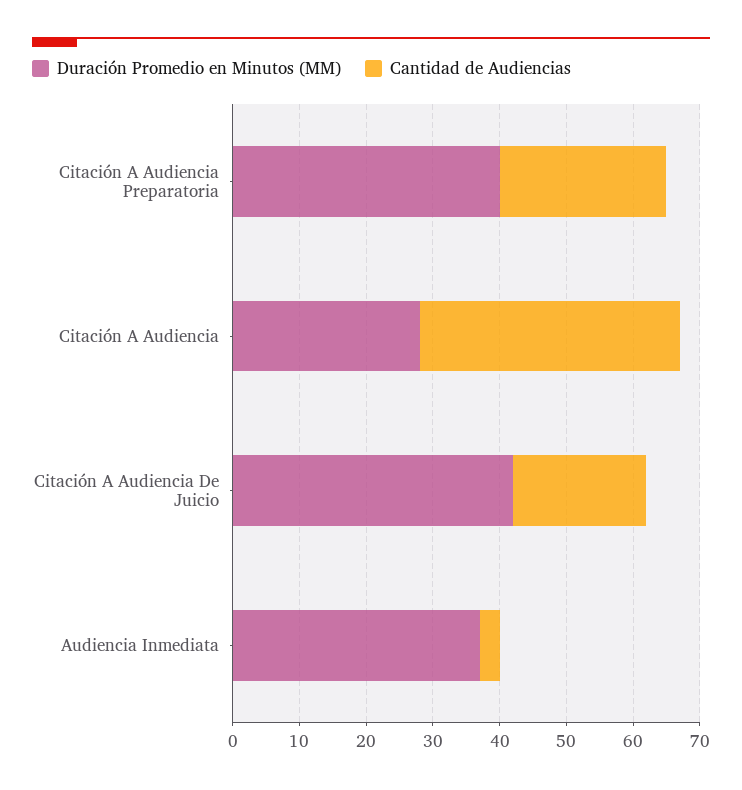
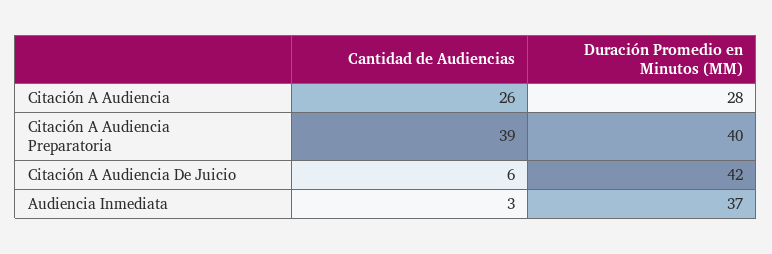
Cantidad de Audiencias, Citación A Audiencia Preparatoria: 25 -> 39
Cantidad de Audiencias, Citación A Audiencia: 40 -> 26
Cantidad de Audiencias, Citación A Audiencia De Juicio: 20 -> 6

